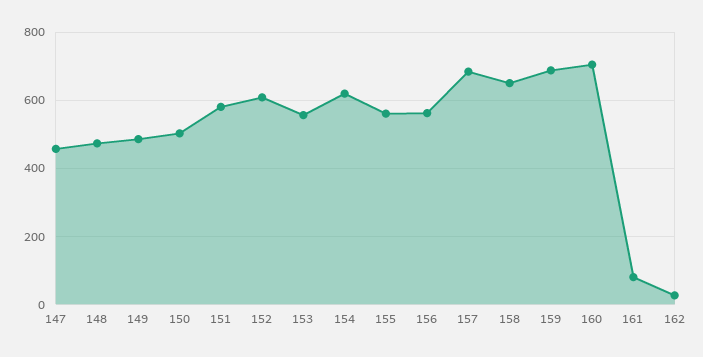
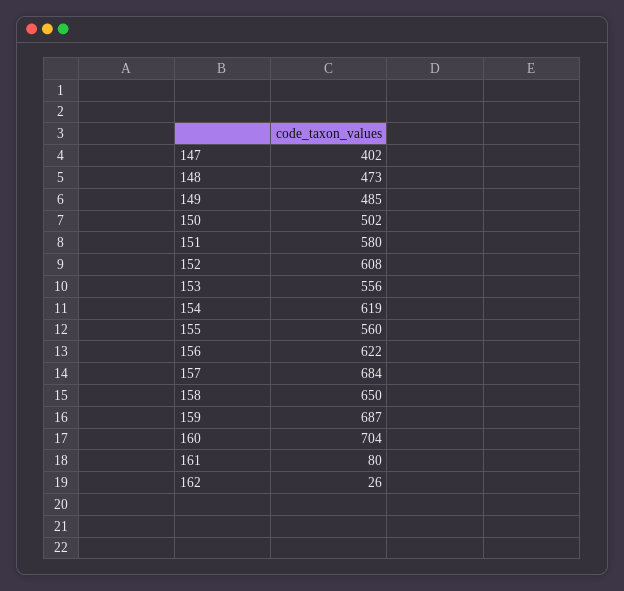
147: 460 -> 402
156: 560 -> 622

